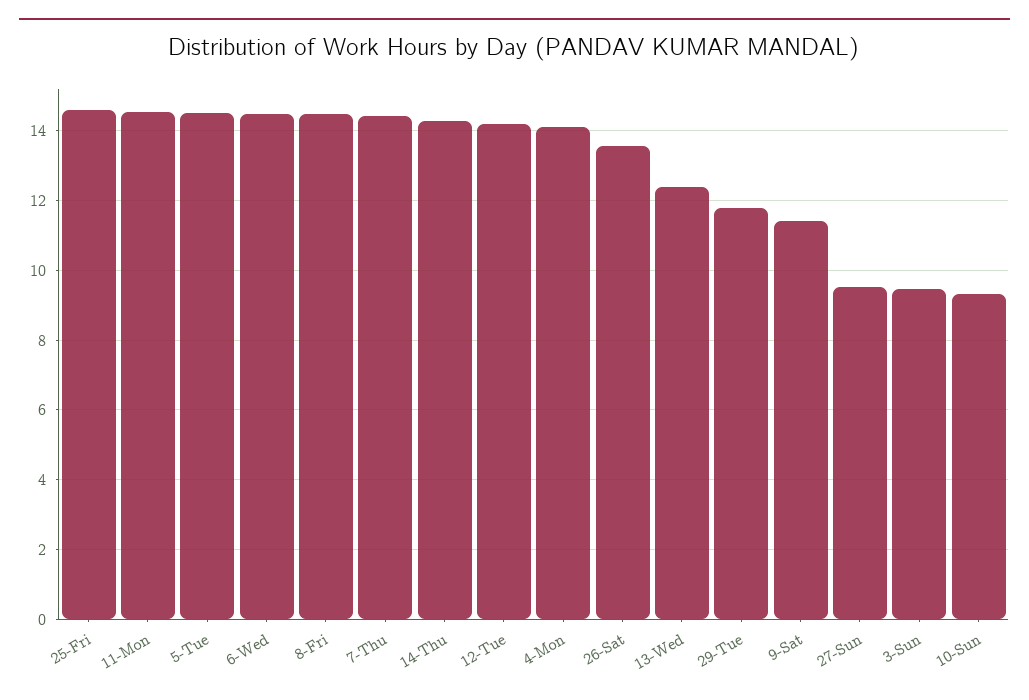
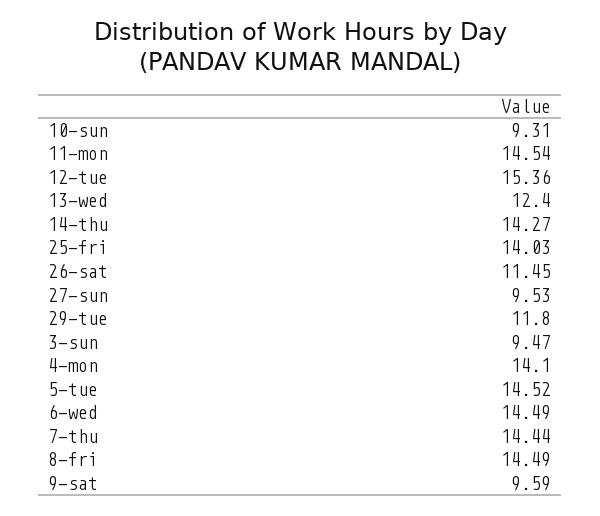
25-Fri: 14.6 -> 14.03
12-Tue: 14.2 -> 15.36
26-Sat: 13.6 -> 11.45
9-Sat: 11.4 -> 9.59

